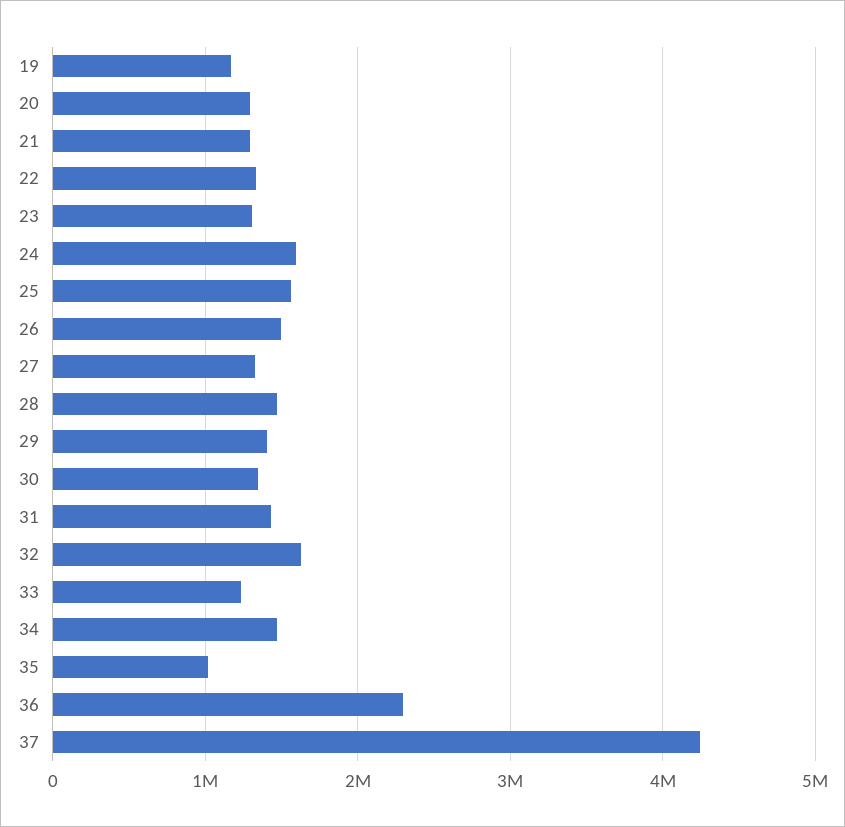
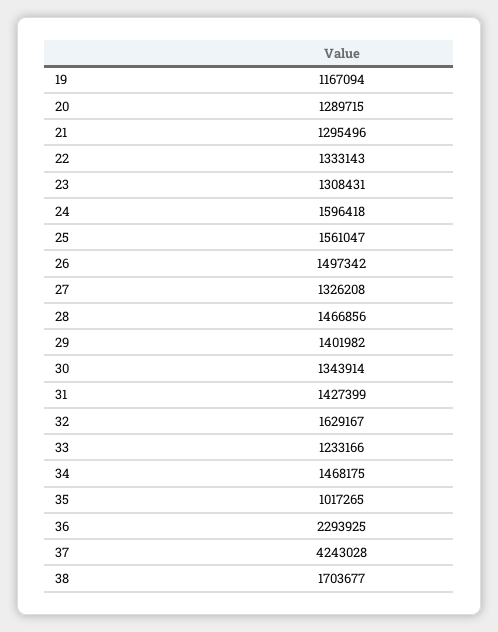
38: none -> 1703677

